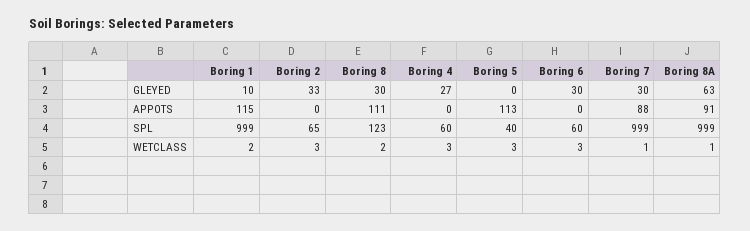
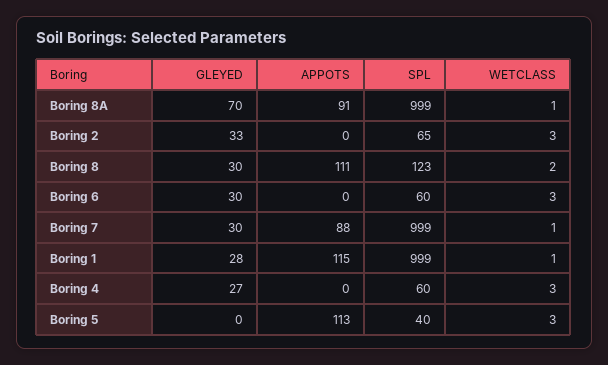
Boring 1, GLEYED: 10 -> 28
Boring 8A, GLEYED: 63 -> 70
Boring 1, WETCLASS: 2 -> 1

